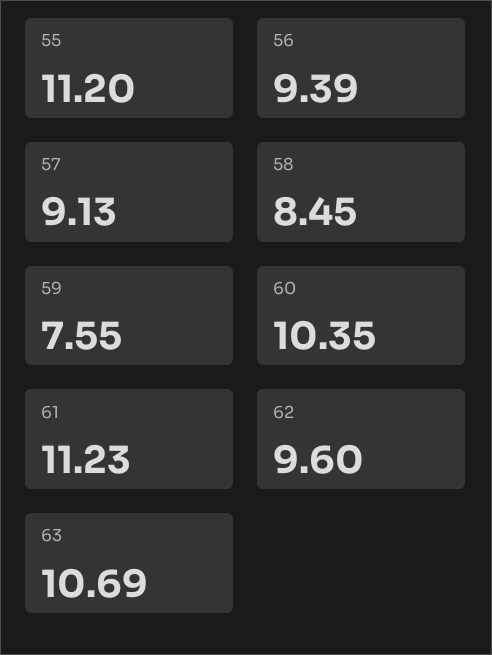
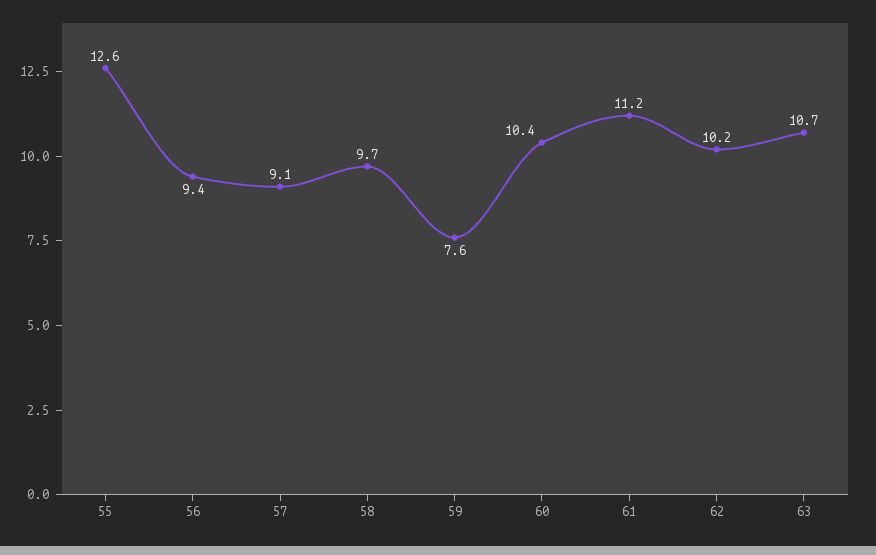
55: 11.2 -> 12.6
58: 8.45 -> 9.7
62: 9.6 -> 10.2

